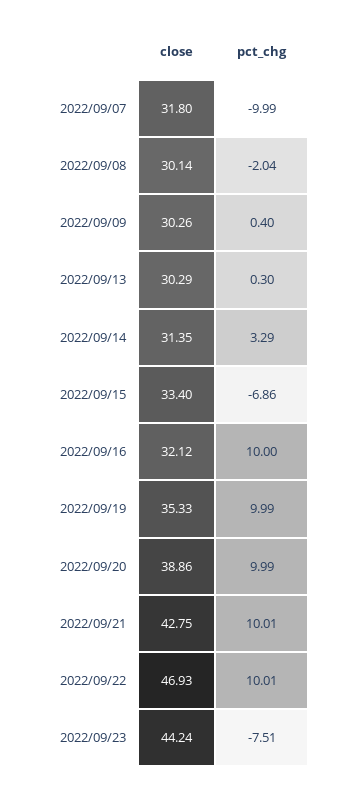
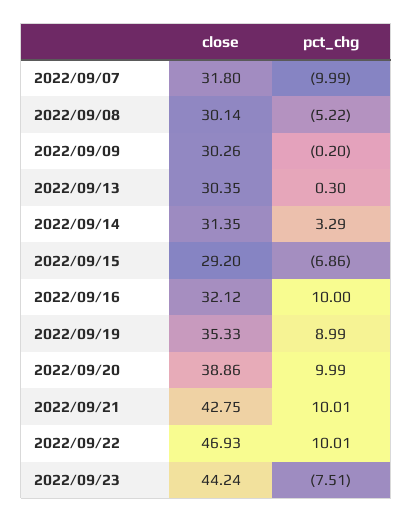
pct_chg, 2022/09/08: -2.04 -> -5.22
pct_chg, 2022/09/09: 0.4 -> -0.2
close, 2022/09/13: 30.29 -> 30.35
close, 2022/09/15: 33.4 -> 29.2
pct_chg, 2022/09/19: 9.99 -> 8.99

